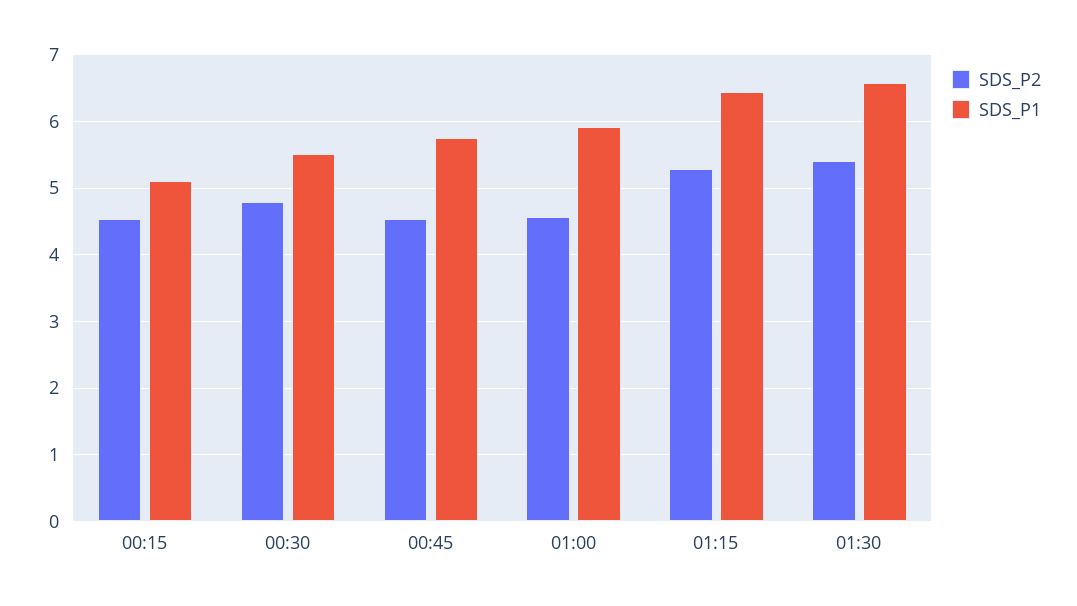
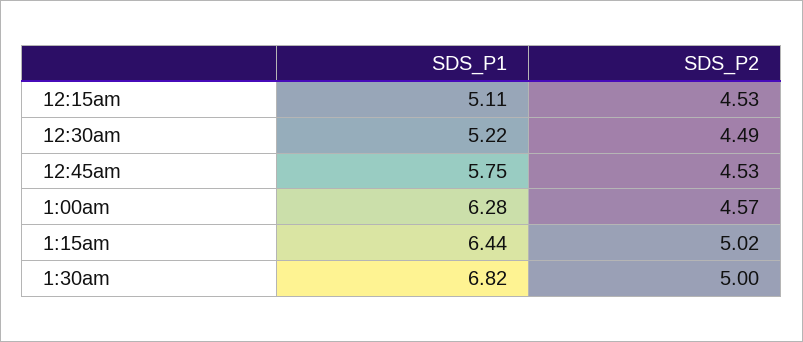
SDS_P2, 00:30: 4.8 -> 4.49
SDS_P1, 00:30: 5.5 -> 5.22
SDS_P1, 01:00: 5.9 -> 6.28
SDS_P2, 01:15: 5.3 -> 5.02
SDS_P2, 01:30: 5.4 -> 5
SDS_P1, 01:30: 6.6 -> 6.82

